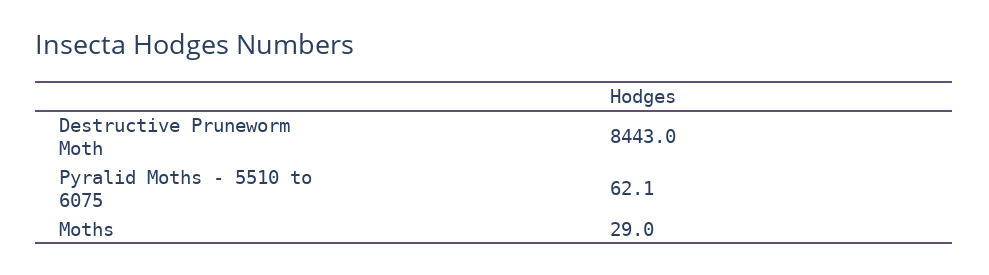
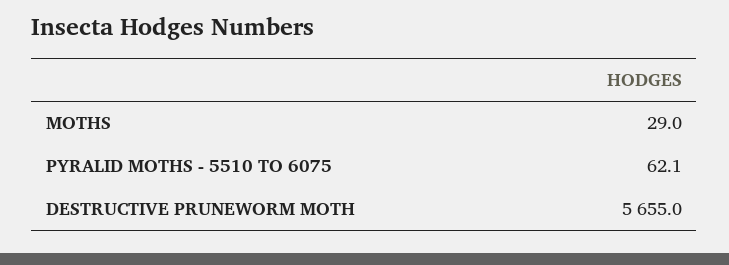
Destructive Pruneworm Moth: 8443 -> 5655

